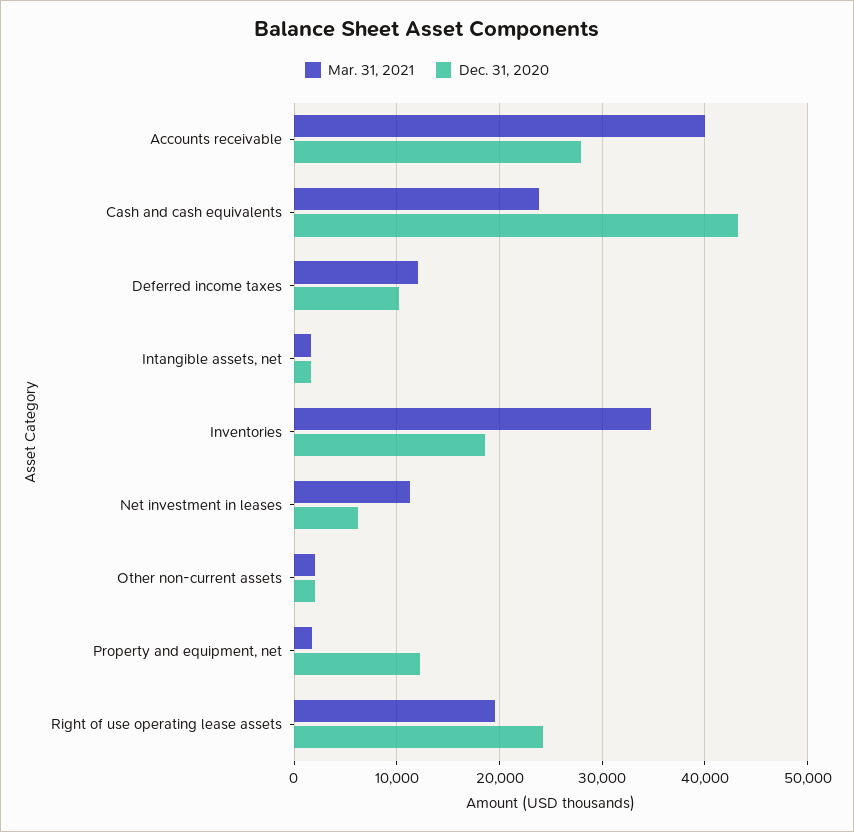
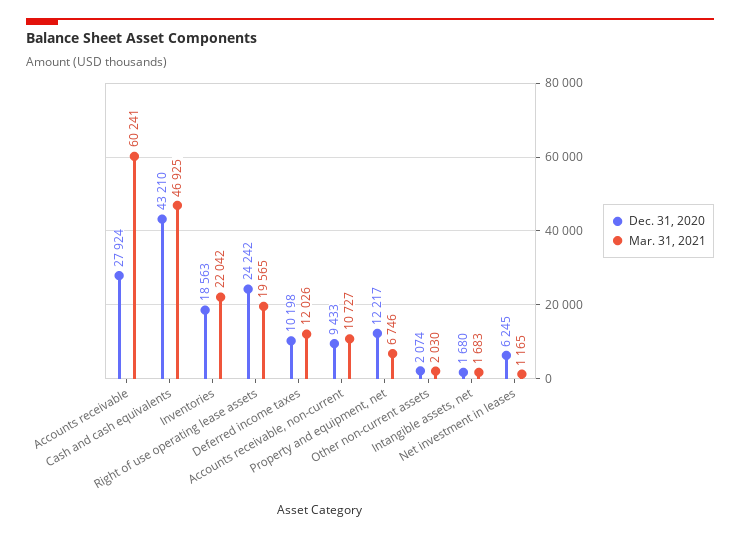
Mar. 31, 2021, Accounts receivable: 40000 -> 60241
Mar. 31, 2021, Cash and cash equivalents: 24000 -> 46925
Mar. 31, 2021, Inventories: 35000 -> 22042
Mar. 31, 2021, Net investment in leases: 11000 -> 1165
Mar. 31, 2021, Property and equipment, net: 2000 -> 6746
Dec. 31, 2020, Accounts receivable, non-current: none -> 9433
Mar. 31, 2021, Accounts receivable, non-current: none -> 10727

